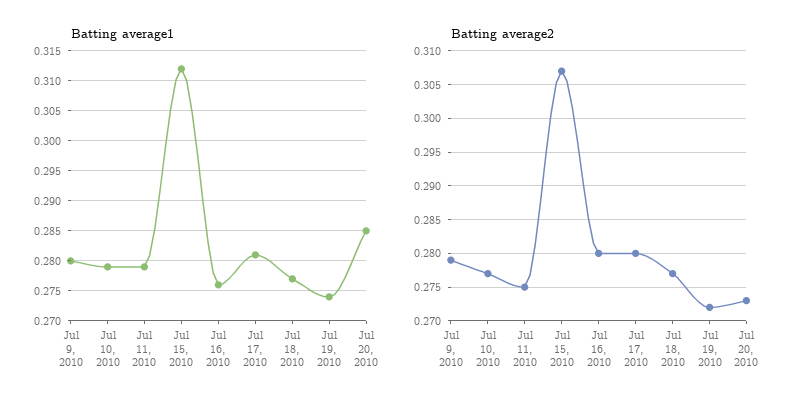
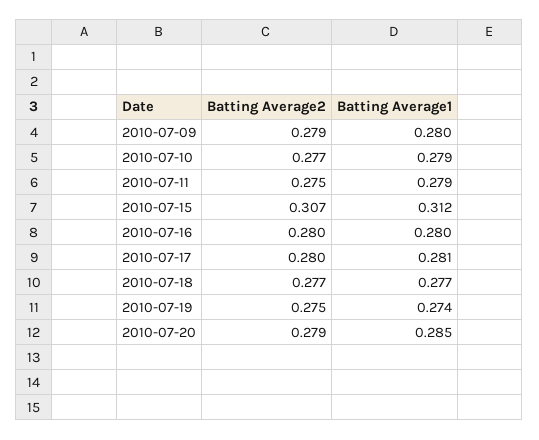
Batting average1, Jul 16, 2010: 0.276 -> 0.28
Batting average2, Jul 19, 2010: 0.272 -> 0.275
Batting average2, Jul 20, 2010: 0.273 -> 0.279

